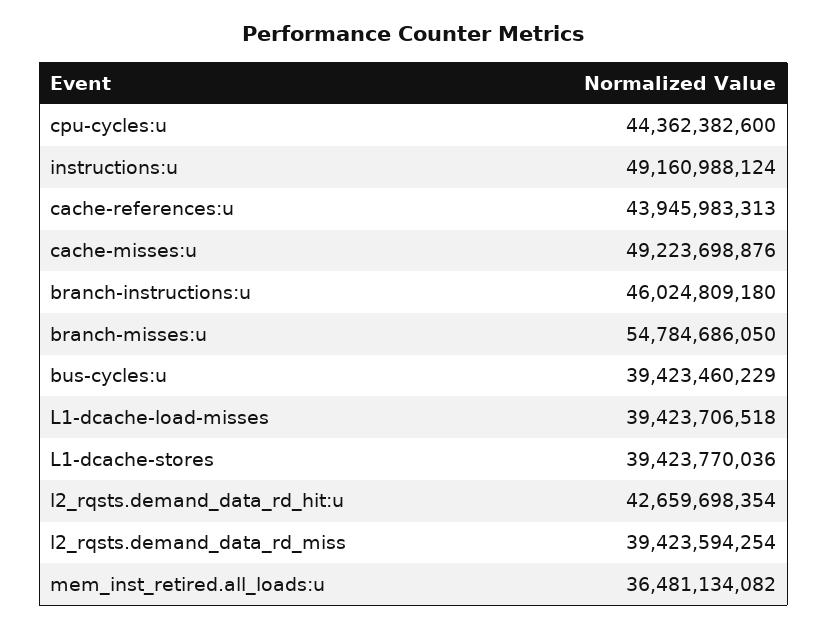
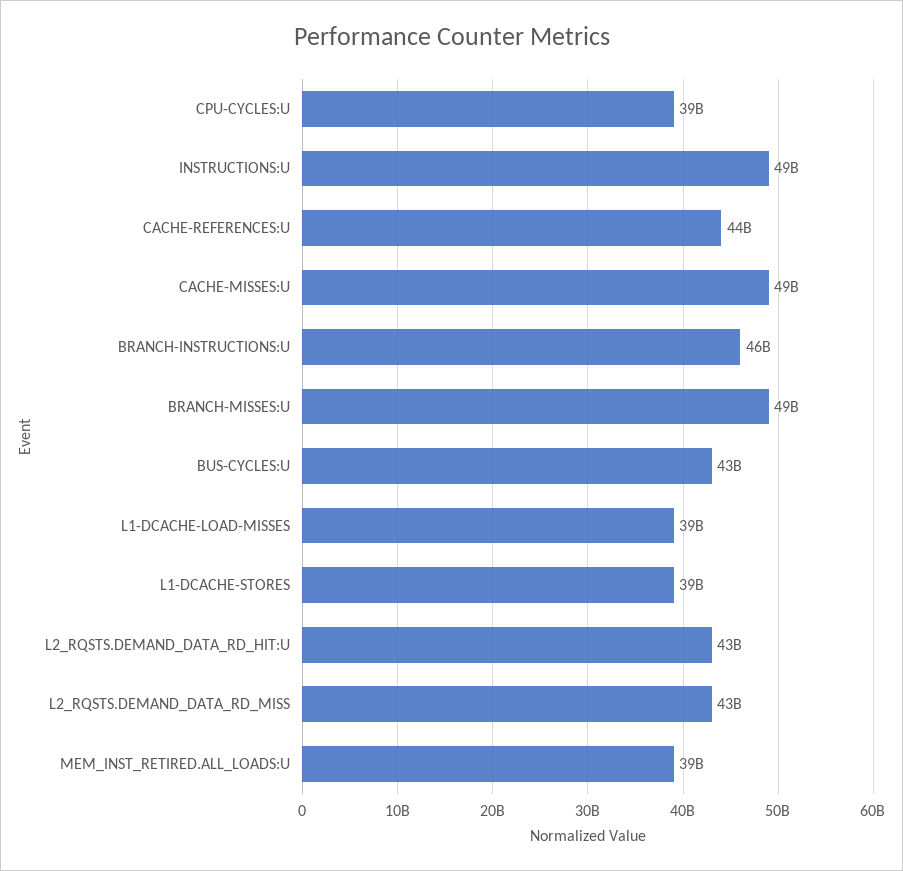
cpu-cycles:u: 44362382600 -> 39000000000
branch-misses:u: 54784686050 -> 49000000000
bus-cycles:u: 39423460229 -> 43000000000
l2_rqsts.demand_data_rd_miss: 39423594254 -> 43000000000
mem_inst_retired.all_loads:u: 36481134082 -> 39000000000

